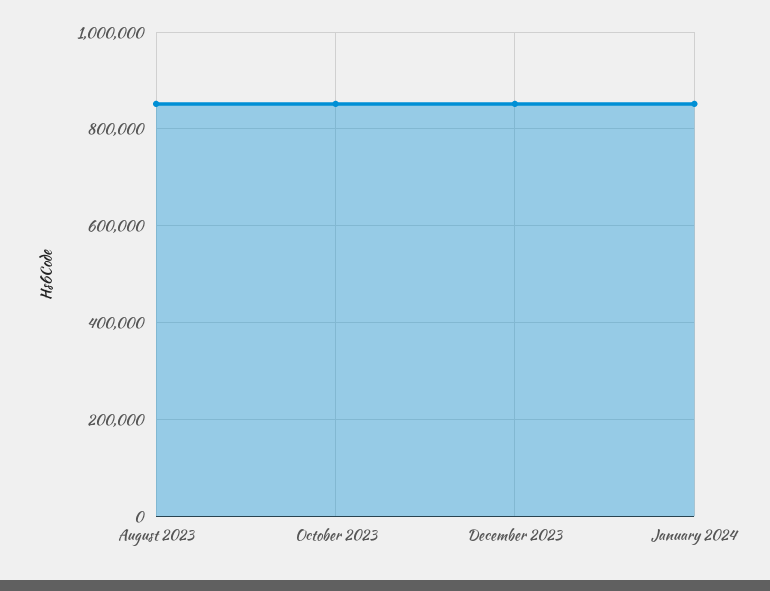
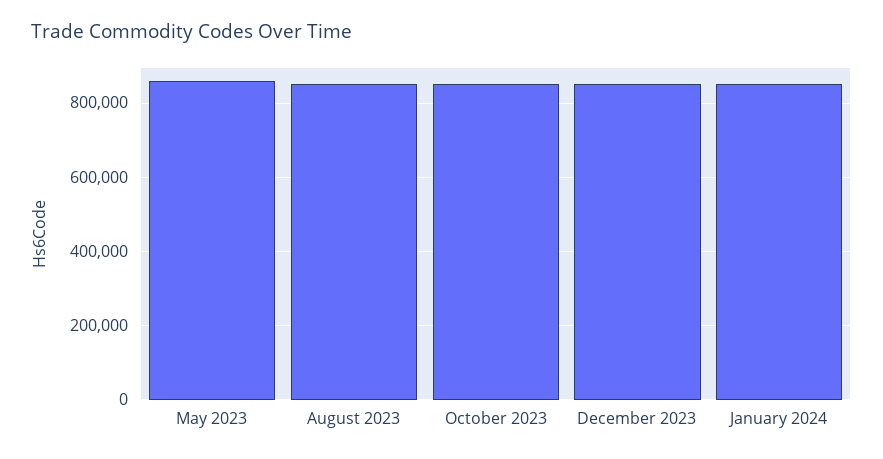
May 2023: none -> 860000

